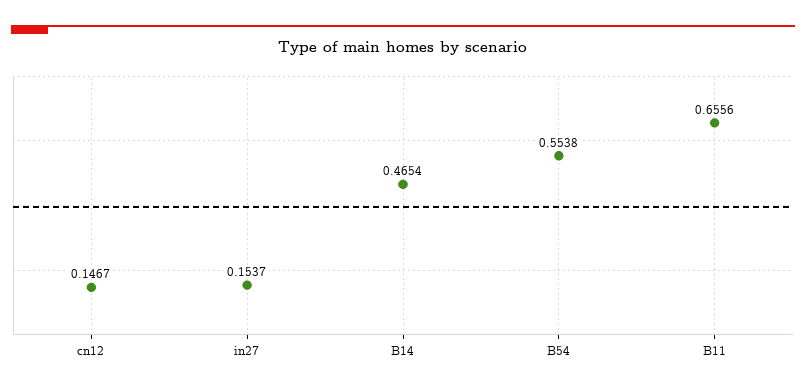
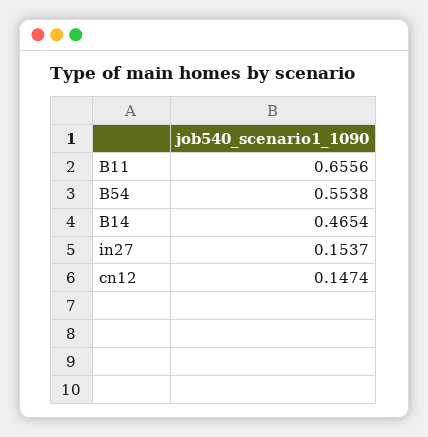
cn12: 0.1467 -> 0.1474

